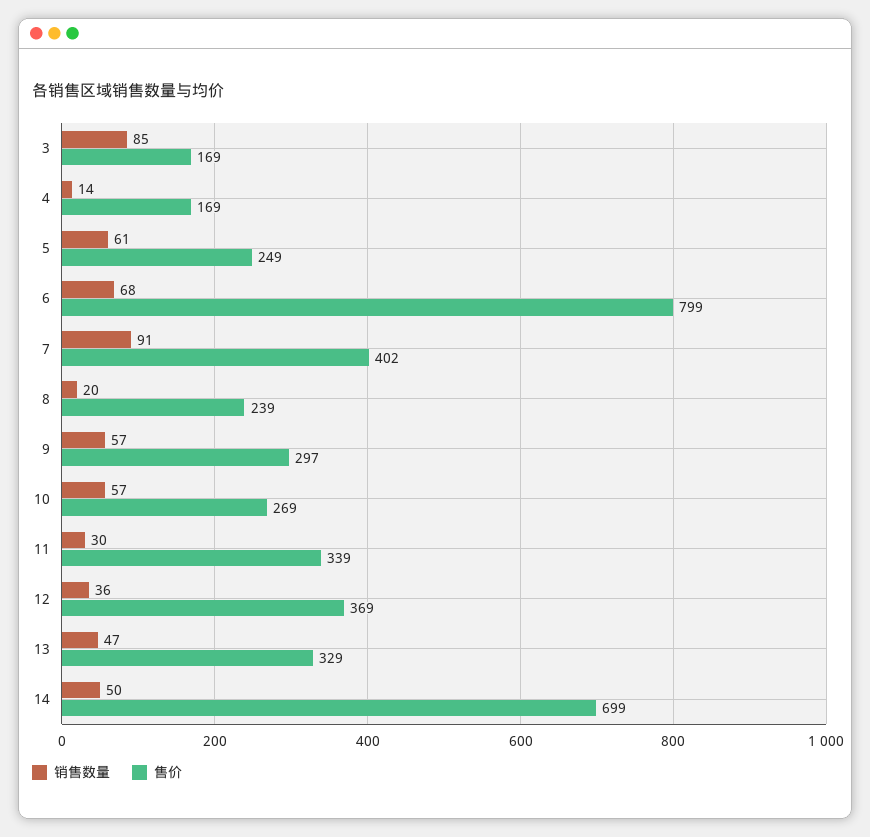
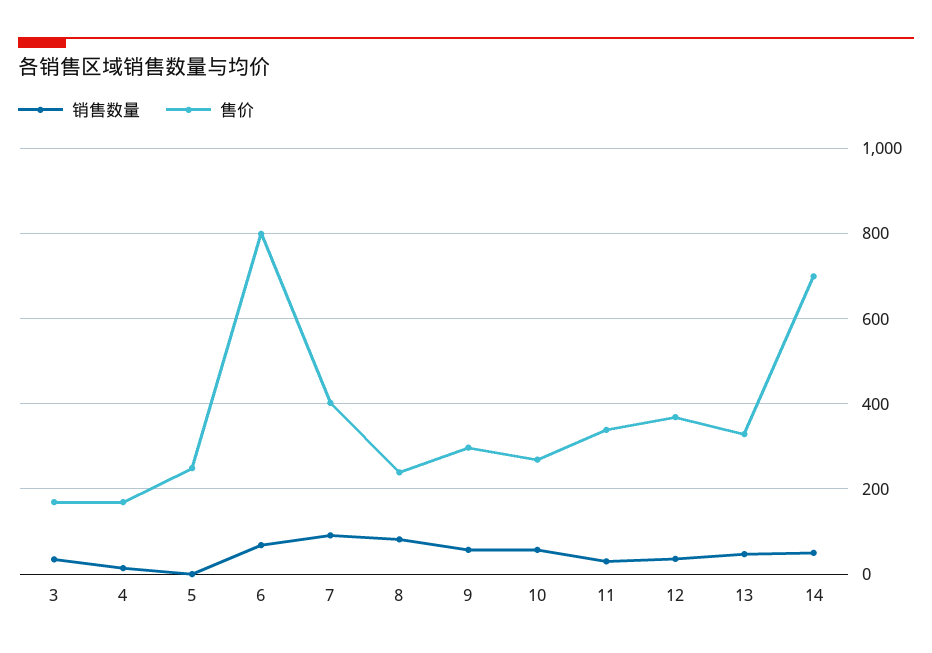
销售数量, 3: 85 -> 40
销售数量, 5: 61 -> 0
销售数量, 8: 20 -> 80

